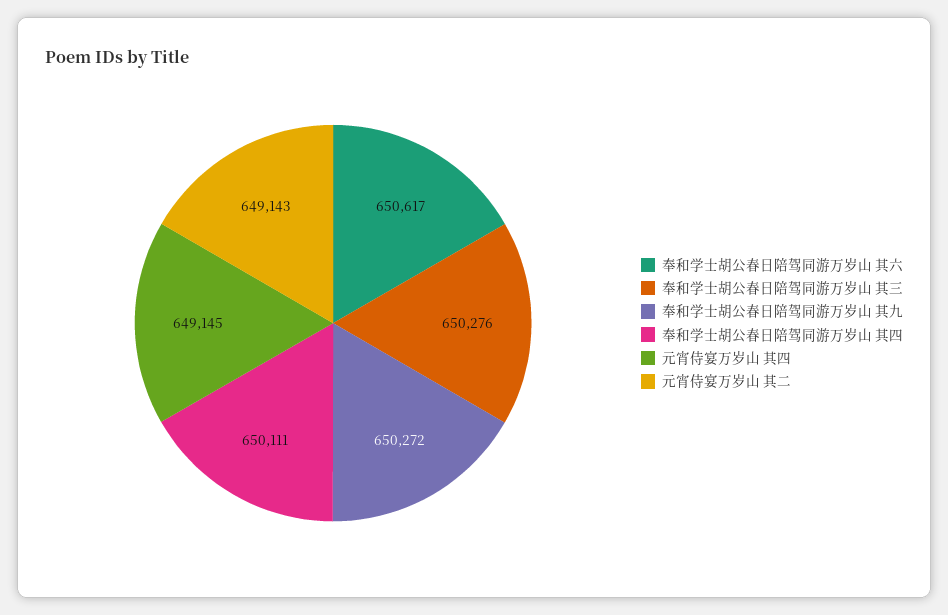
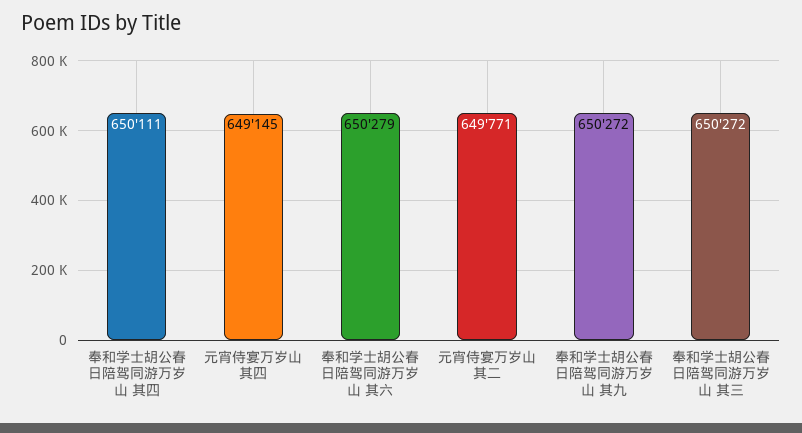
奉和学士胡公春日陪驾同游万岁山 其六: 650617 -> 650279
奉和学士胡公春日陪驾同游万岁山 其三: 650276 -> 650272
元宵侍宴万岁山 其二: 649143 -> 649771

